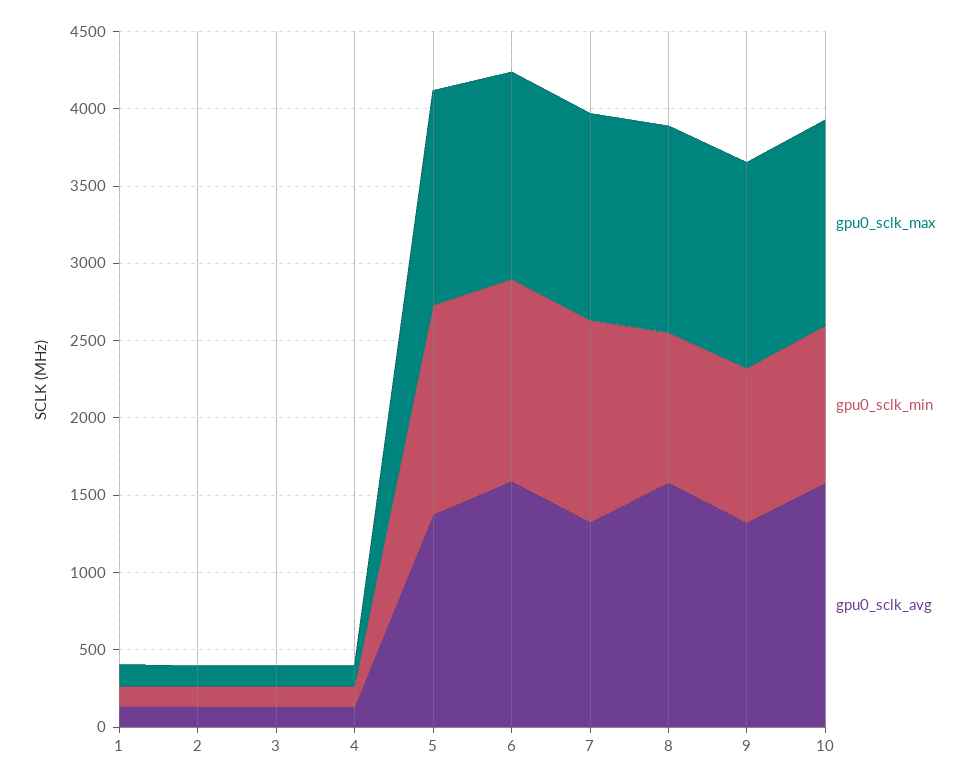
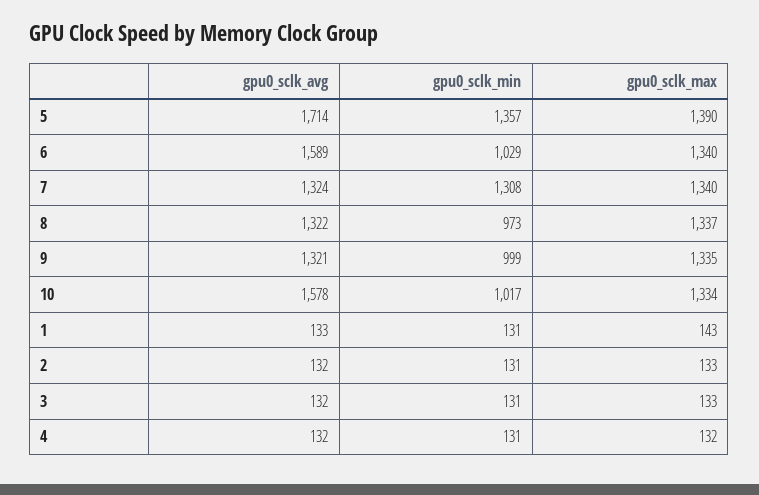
gpu0_sclk_avg, 5: 1400 -> 1714
gpu0_sclk_min, 6: 1300 -> 1029
gpu0_sclk_avg, 8: 1600 -> 1322

